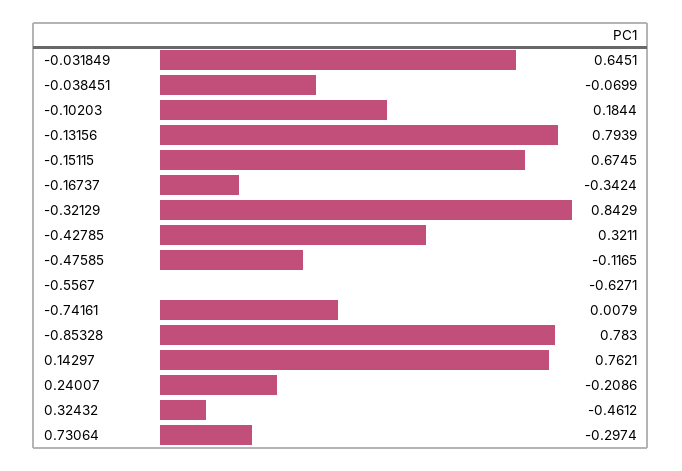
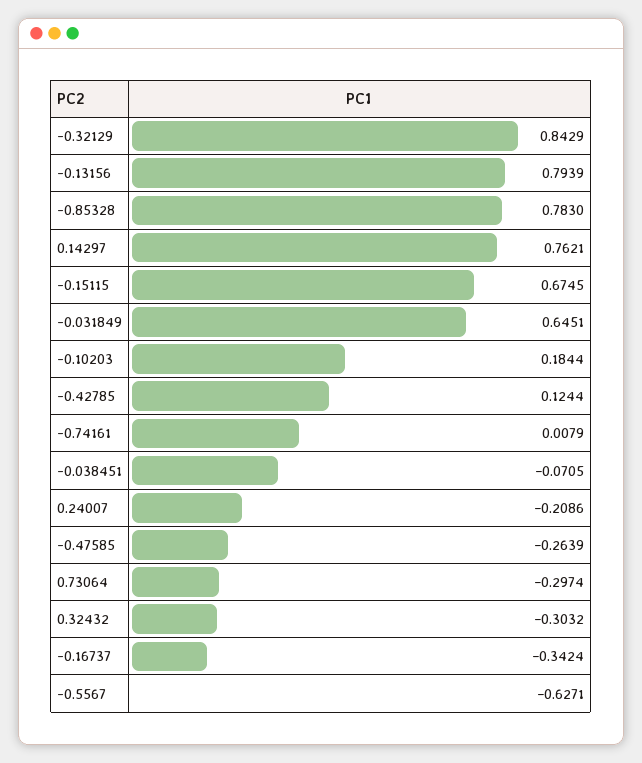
-0.038451: -0.0699 -> -0.0705
-0.42785: 0.3211 -> 0.1244
-0.47585: -0.1165 -> -0.2639
0.32432: -0.4612 -> -0.3032

